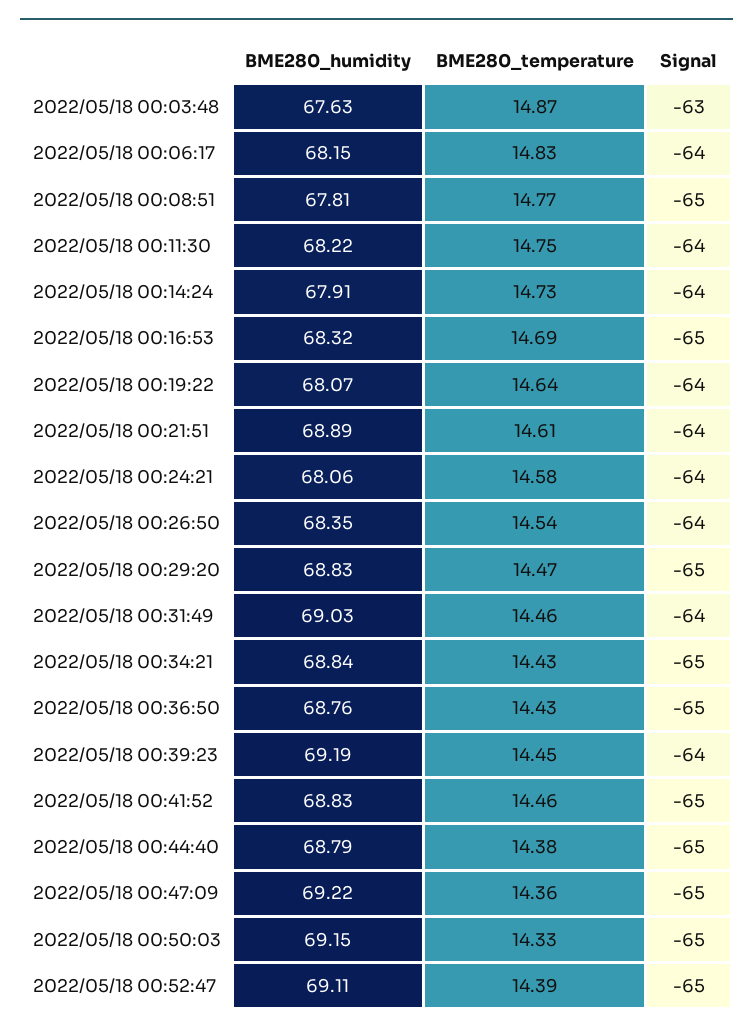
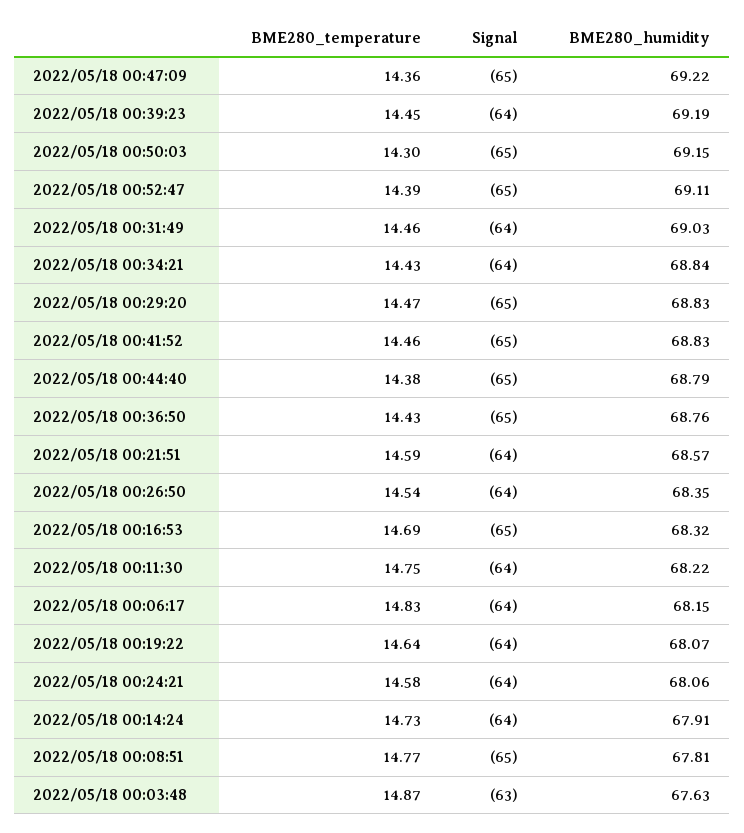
BME280_humidity, 2022/05/18 00:21:51: 68.89 -> 68.57
BME280_temperature, 2022/05/18 00:21:51: 14.61 -> 14.59
Signal, 2022/05/18 00:34:21: -65 -> -64
BME280_temperature, 2022/05/18 00:50:03: 14.33 -> 14.3

